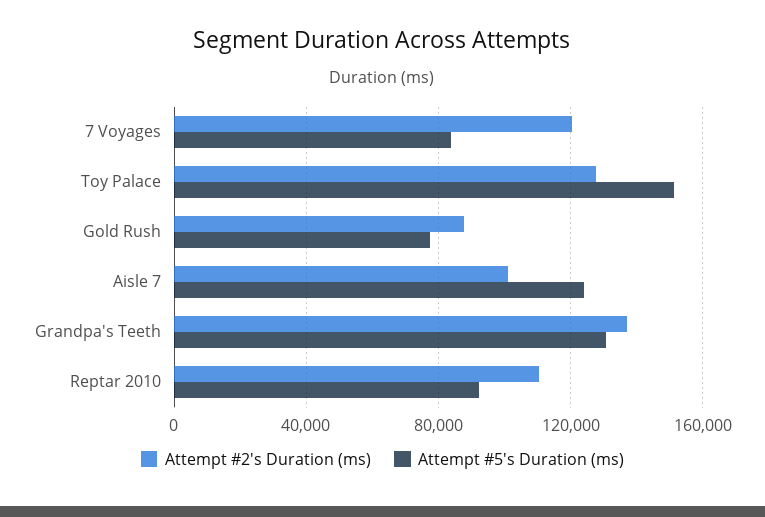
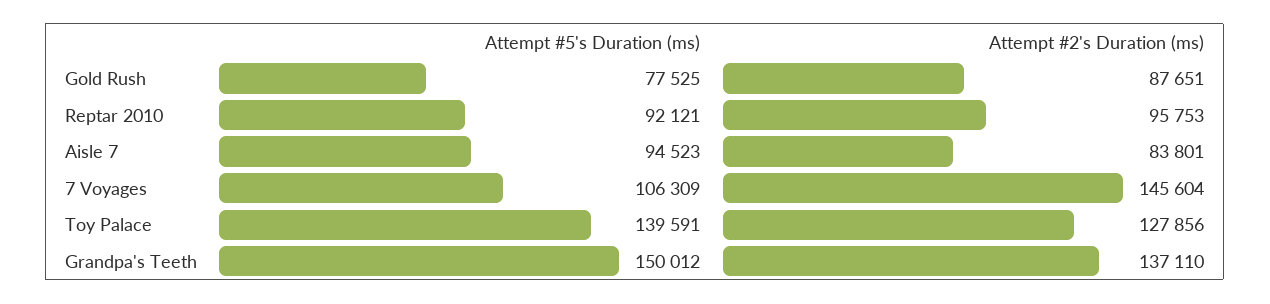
Attempt #2's Duration (ms), 7 Voyages: 120000 -> 145604
Attempt #5's Duration (ms), 7 Voyages: 85000 -> 106309
Attempt #5's Duration (ms), Toy Palace: 150000 -> 139591
Attempt #2's Duration (ms), Aisle 7: 100000 -> 83801
Attempt #5's Duration (ms), Aisle 7: 125000 -> 94523
Attempt #5's Duration (ms), Grandpa's Teeth: 130000 -> 150012
Attempt #2's Duration (ms), Reptar 2010: 110000 -> 95753

